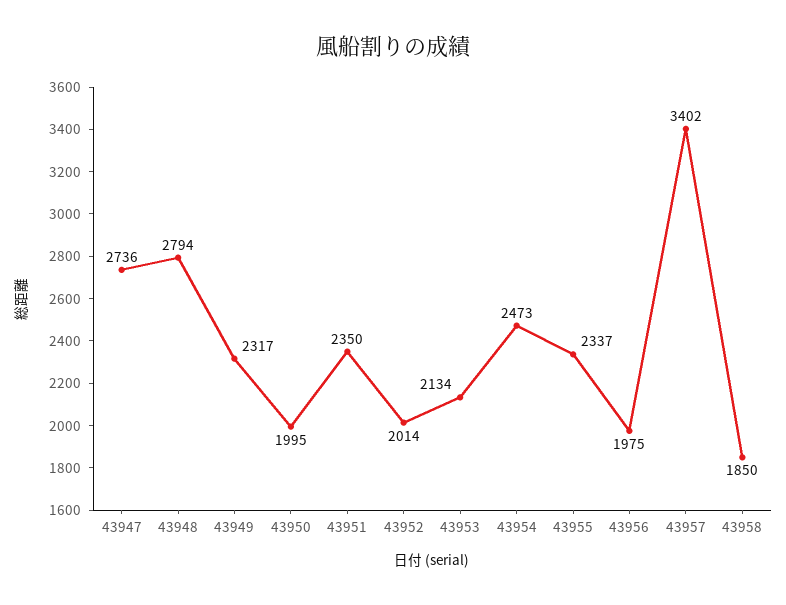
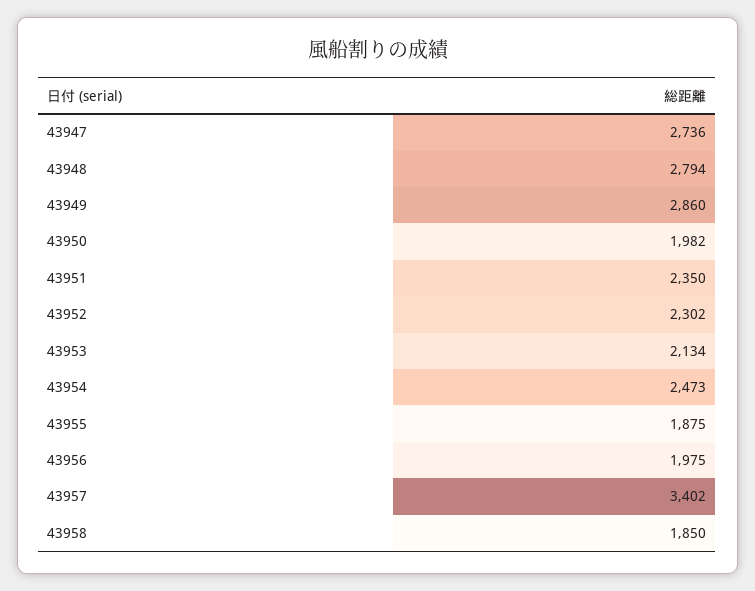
43949: 2317 -> 2860
43950: 1995 -> 1982
43952: 2014 -> 2302
43955: 2337 -> 1875

